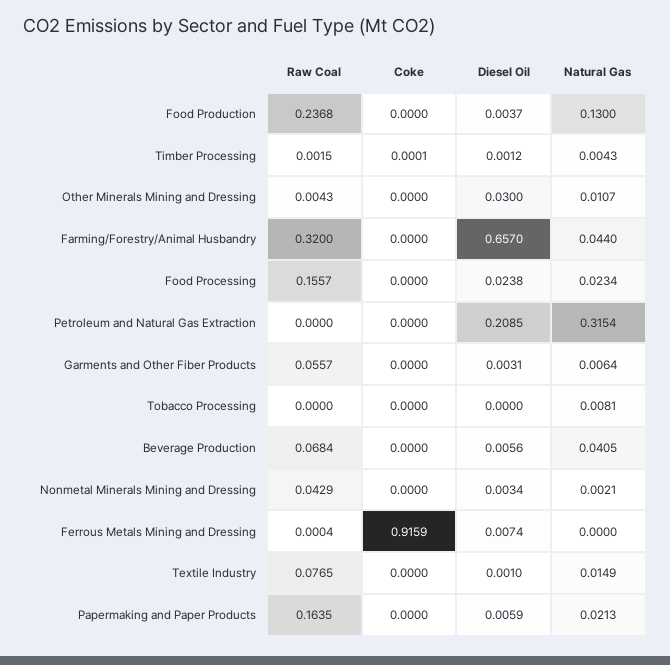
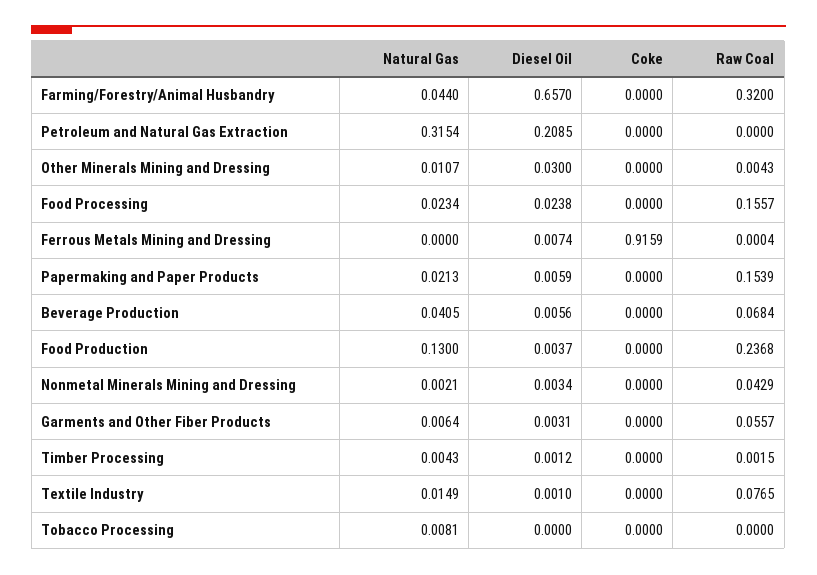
Coke, Timber Processing: 0.0001 -> 0
Raw Coal, Papermaking and Paper Products: 0.1635 -> 0.1539

